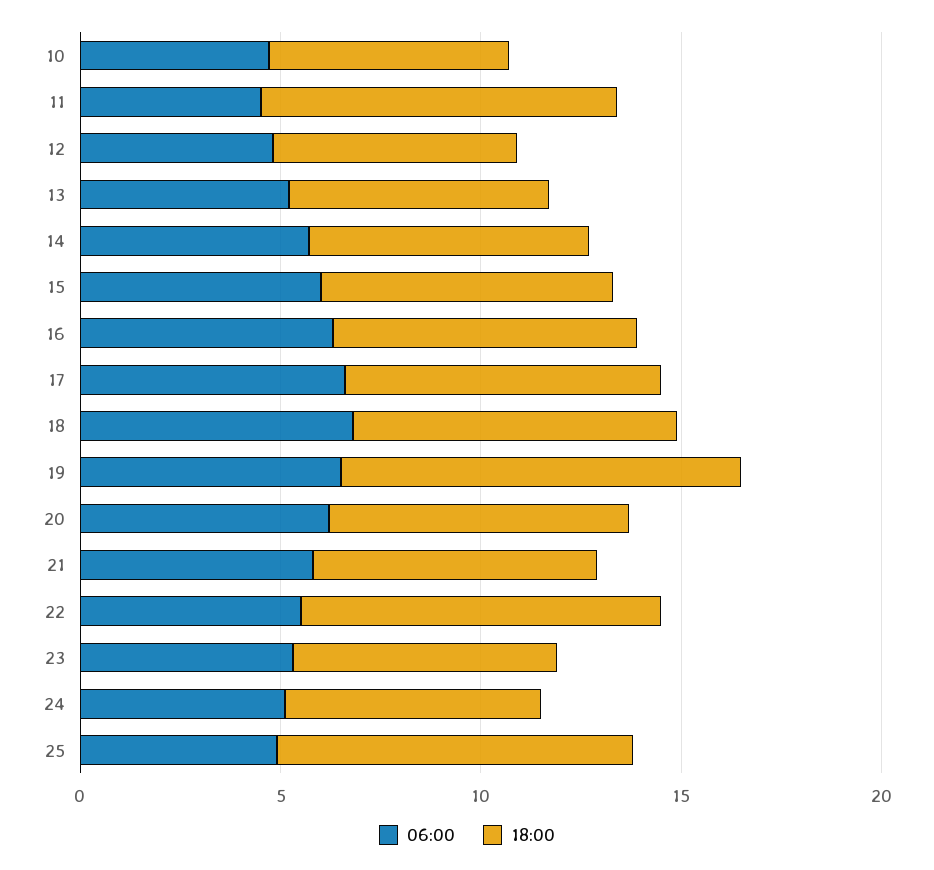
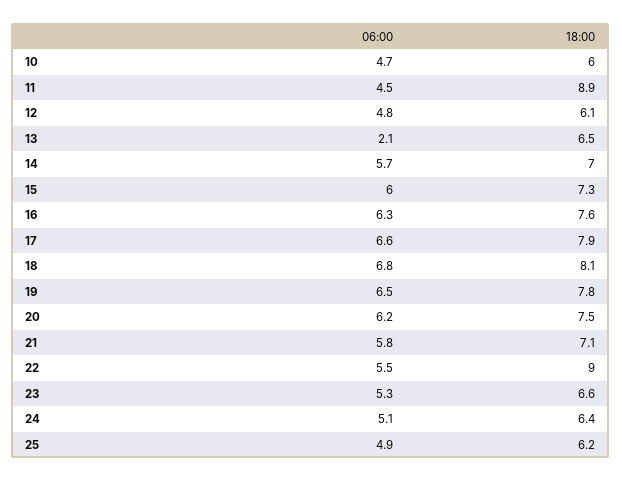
06:00, 13: 5 -> 2.1
18:00, 19: 10 -> 7.8
18:00, 25: 9 -> 6.2

